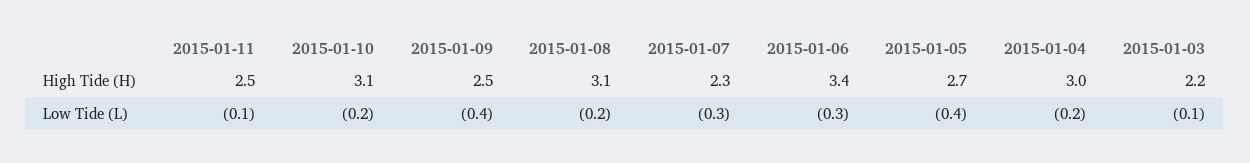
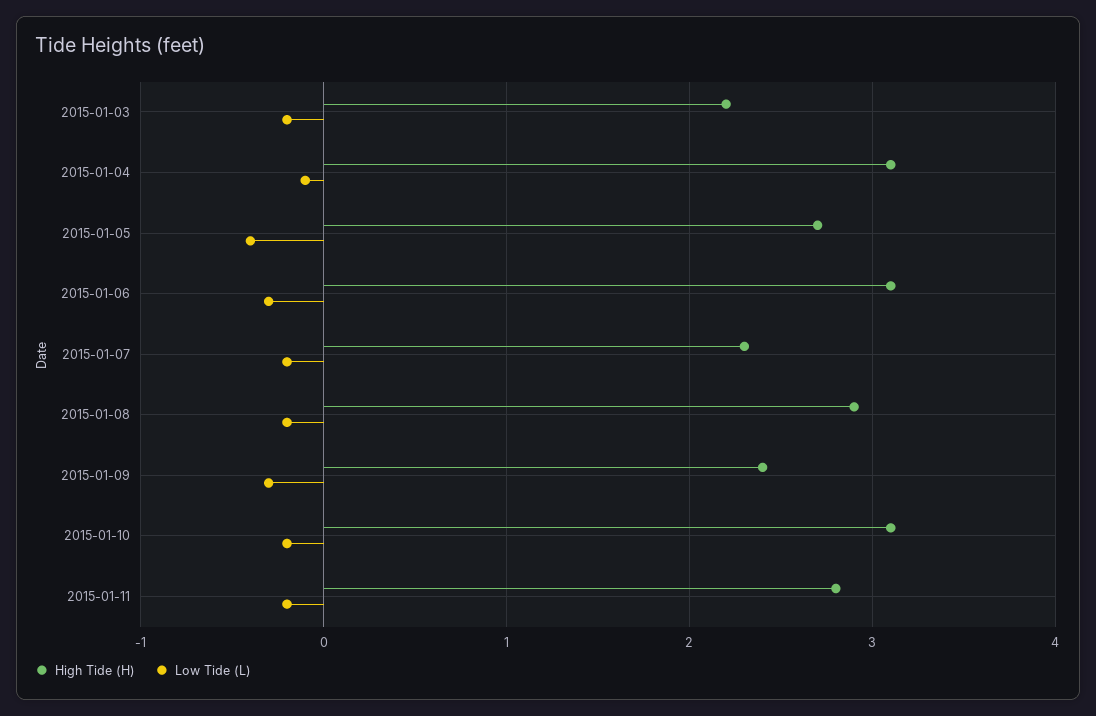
High Tide (H), 2015-01-11: 2.5 -> 2.8
High Tide (H), 2015-01-09: 2.5 -> 2.4
High Tide (H), 2015-01-08: 3.1 -> 2.9
High Tide (H), 2015-01-06: 3.4 -> 3.1
High Tide (H), 2015-01-04: 3 -> 3.1
Low Tide (L), 2015-01-11: -0.1 -> -0.2
Low Tide (L), 2015-01-09: -0.4 -> -0.3
Low Tide (L), 2015-01-07: -0.3 -> -0.2
Low Tide (L), 2015-01-04: -0.2 -> -0.1
Low Tide (L), 2015-01-03: -0.1 -> -0.2

